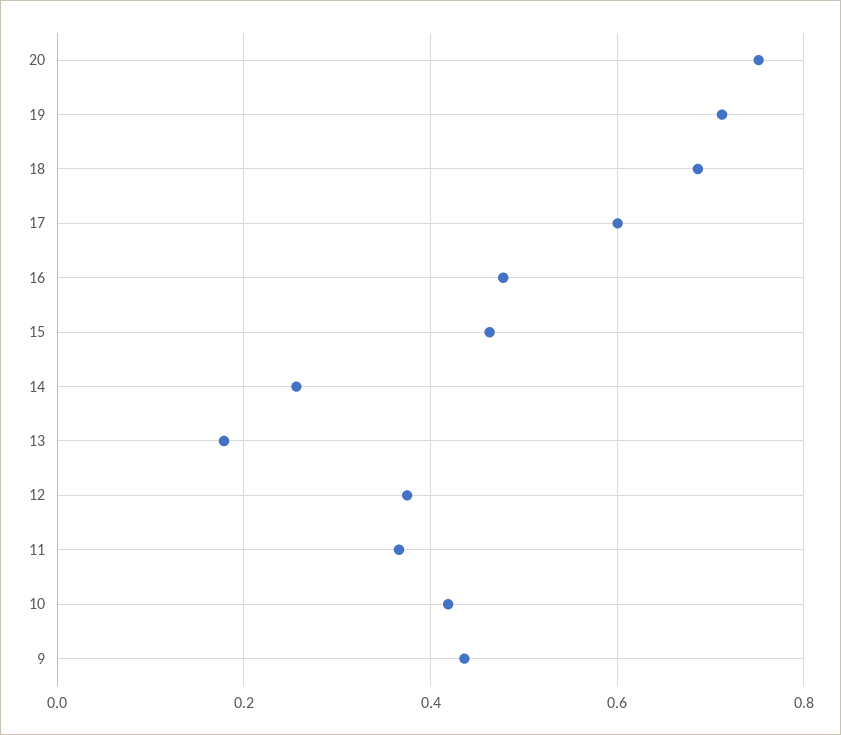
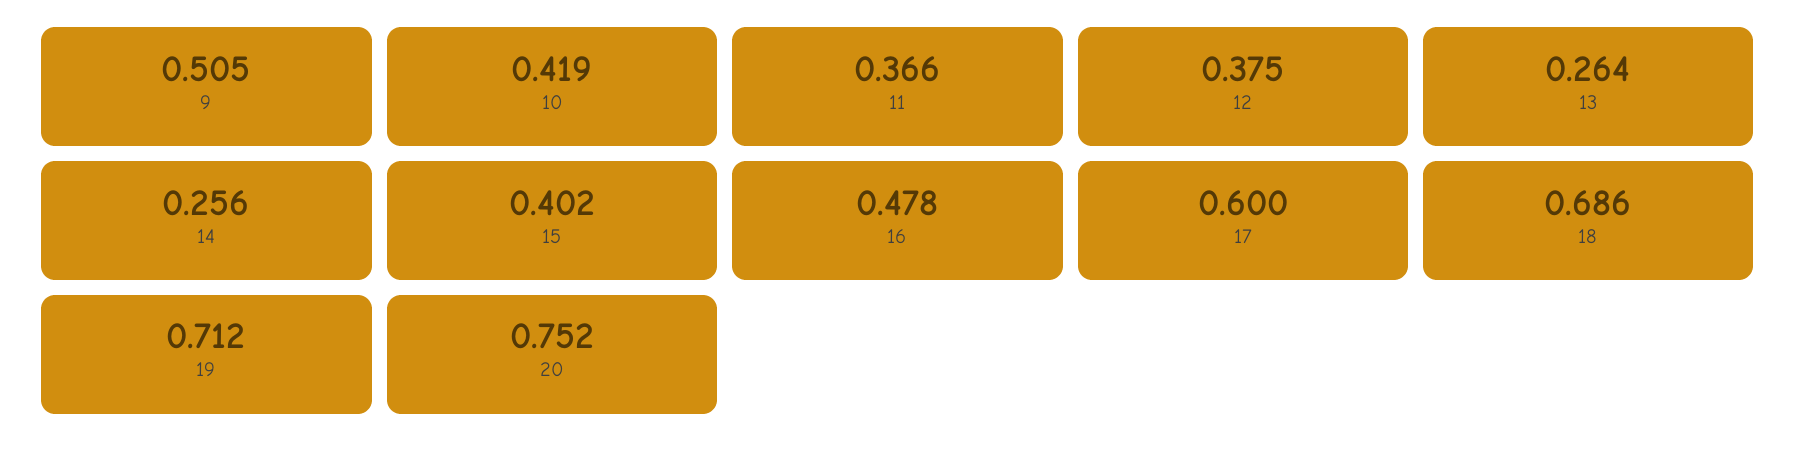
15: 0.46 -> 0.402
13: 0.18 -> 0.264
9: 0.44 -> 0.505

